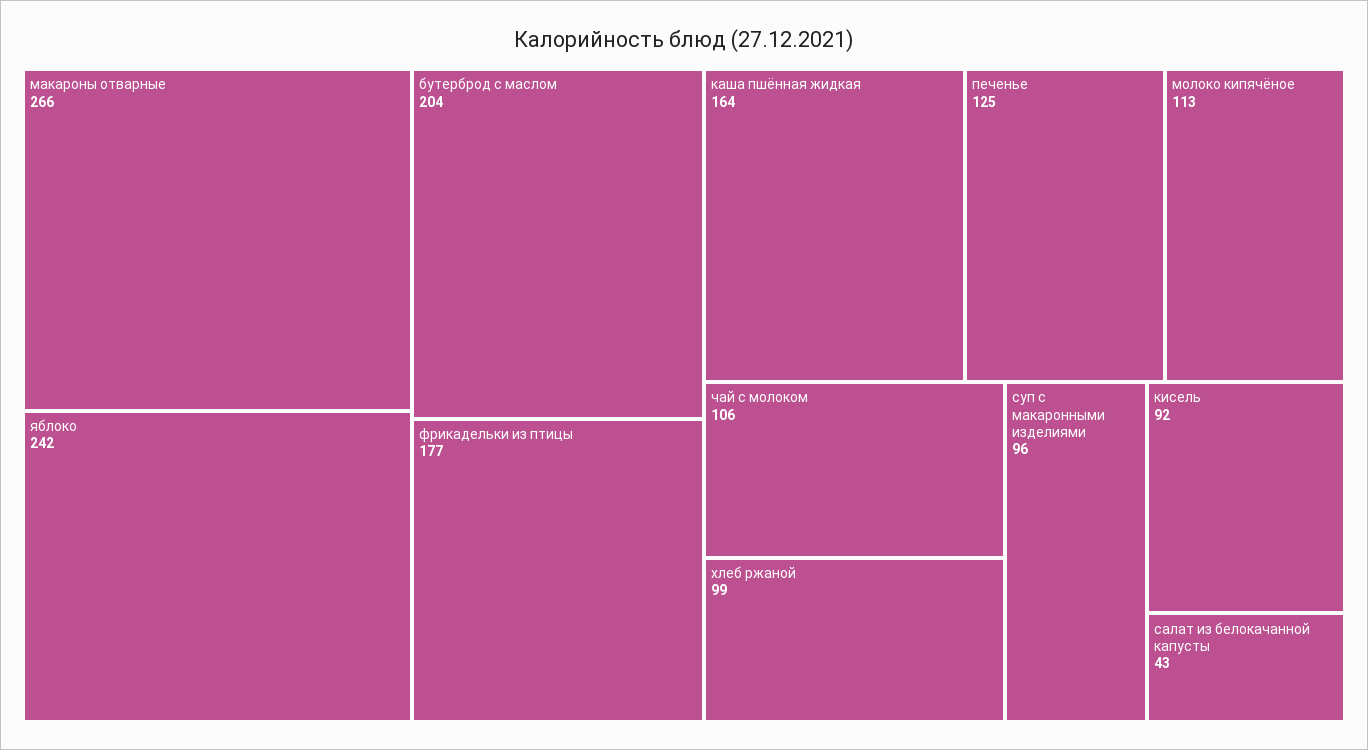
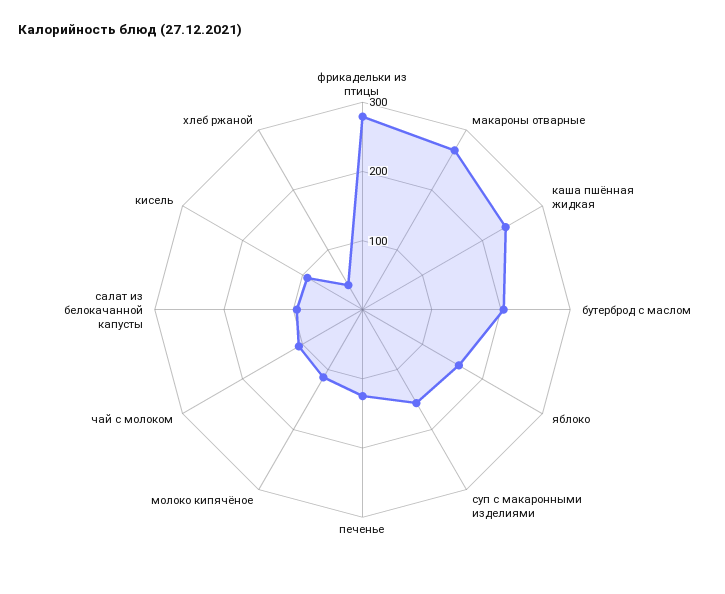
яблоко: 242 -> 160
фрикадельки из птицы: 177 -> 280
каша пшённая жидкая: 164 -> 240
хлеб ржаной: 99 -> 40
суп с макаронными изделиями: 96 -> 160
салат из белокачанной капусты: 43 -> 100

